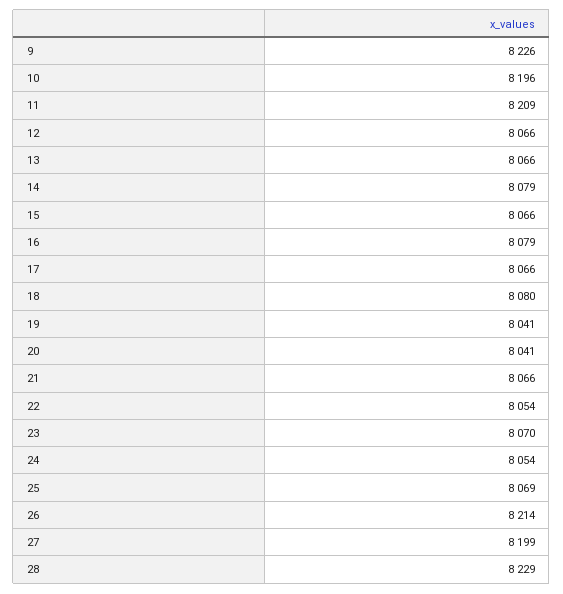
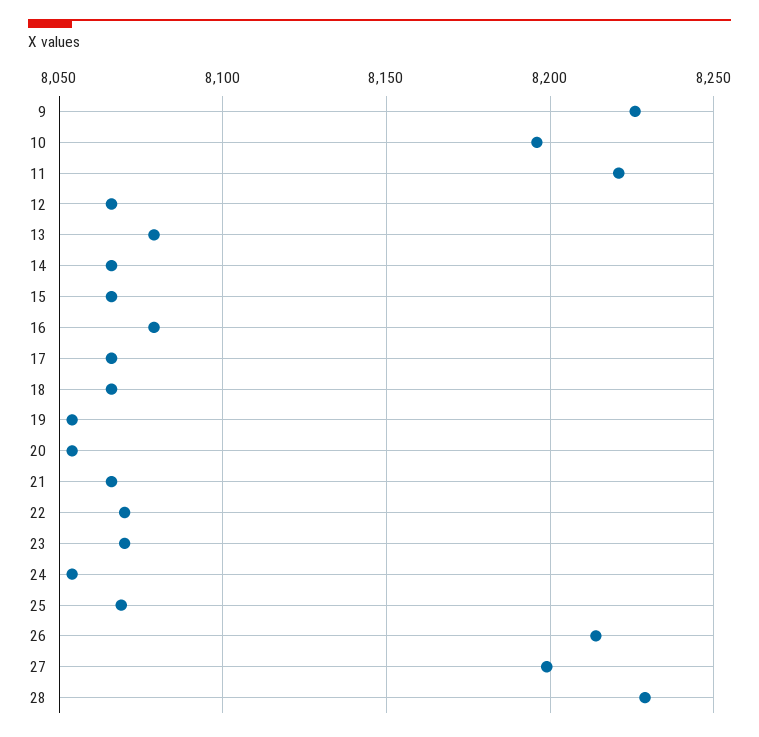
11: 8209 -> 8220
13: 8066 -> 8080
14: 8079 -> 8065
18: 8080 -> 8065
19: 8041 -> 8055
20: 8041 -> 8055
22: 8054 -> 8070

